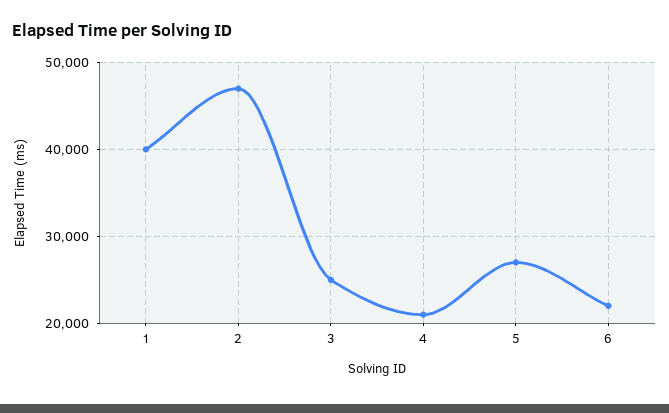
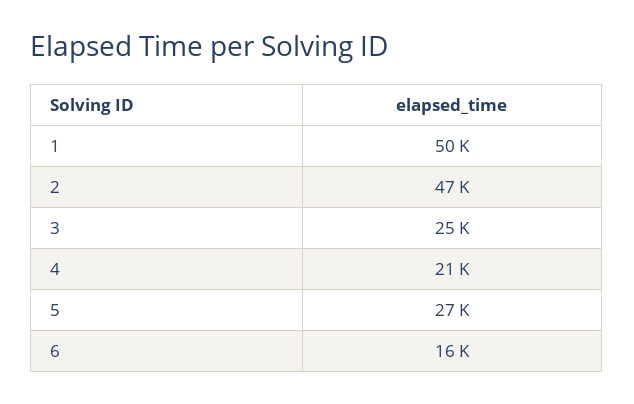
1: 40000 -> 50000
6: 22000 -> 16000

